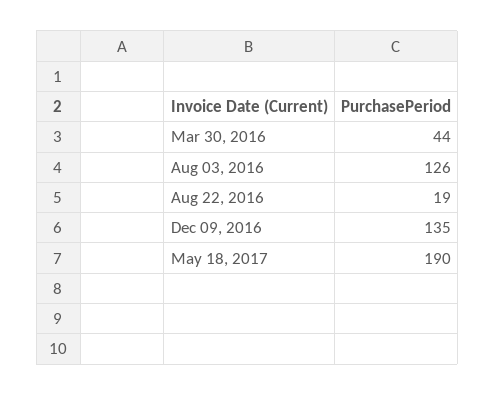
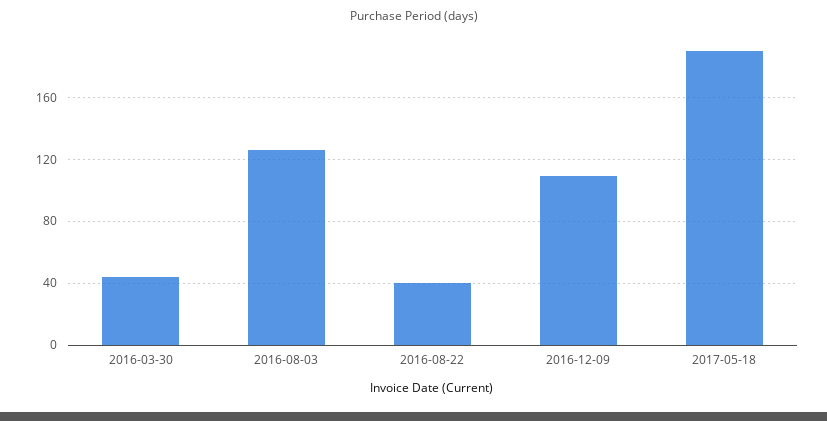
Aug 22, 2016: 19 -> 40
Dec 09, 2016: 135 -> 110

